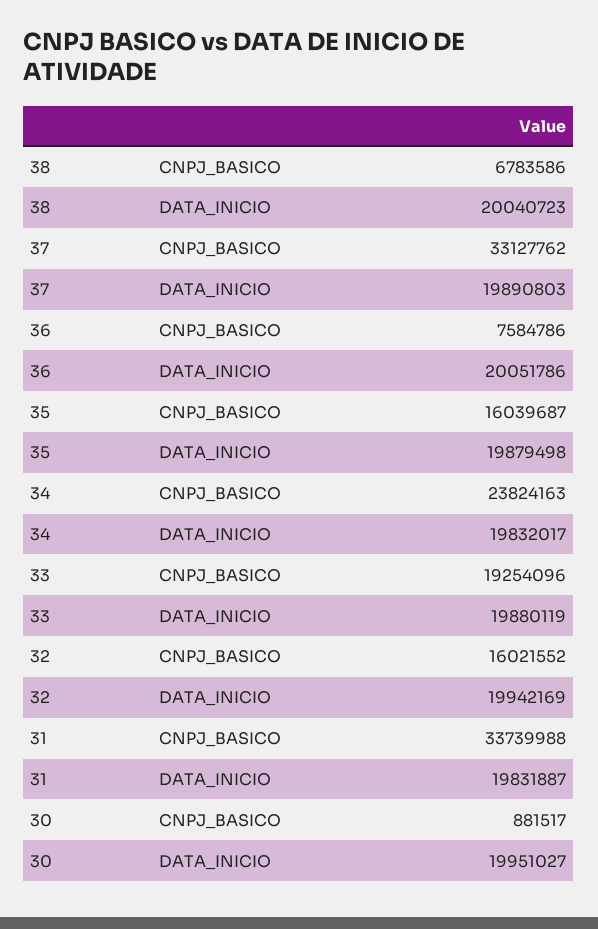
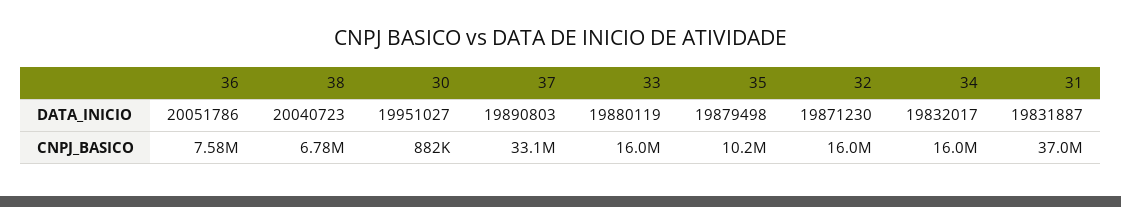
35, CNPJ_BASICO: 16039687 -> 10200000
34, CNPJ_BASICO: 23824163 -> 16000000
33, CNPJ_BASICO: 19254096 -> 16000000
32, DATA_INICIO: 19942169 -> 19871230
31, CNPJ_BASICO: 33739988 -> 37000000

